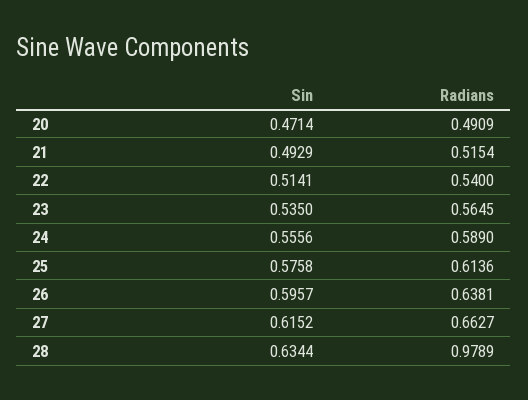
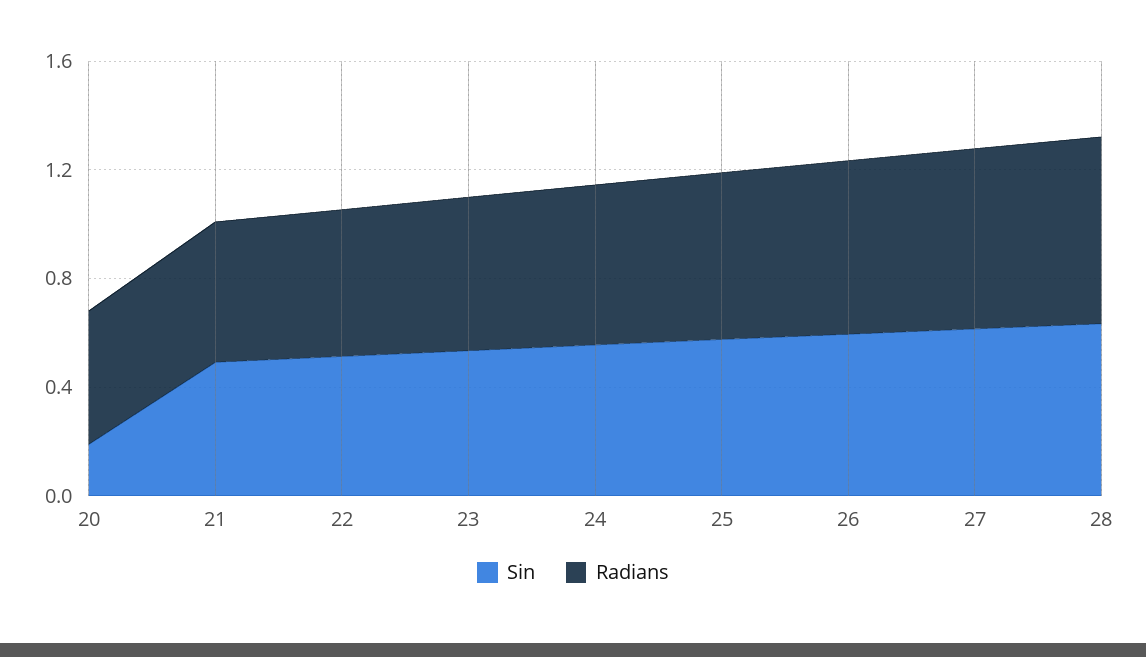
Sin, 20: 0.4714 -> 0.2
Radians, 28: 0.9789 -> 0.7

